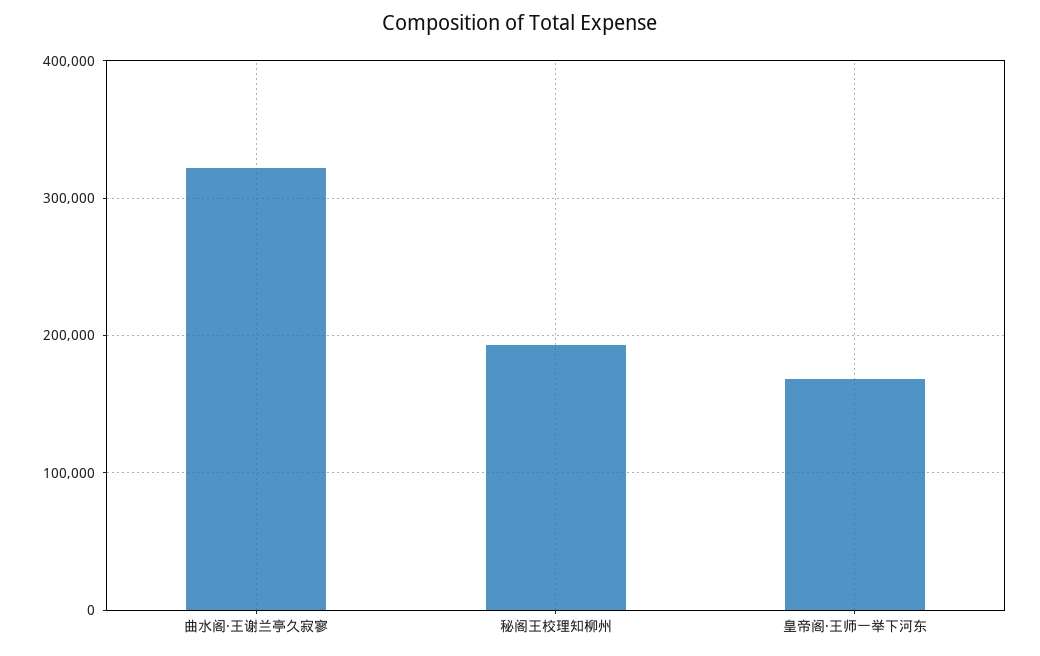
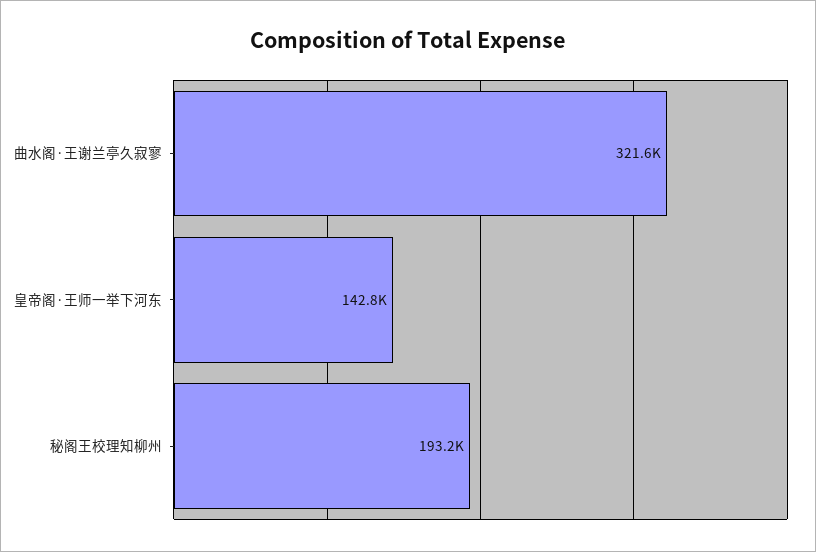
皇帝阁·王师一举下河东: 170000 -> 142800

